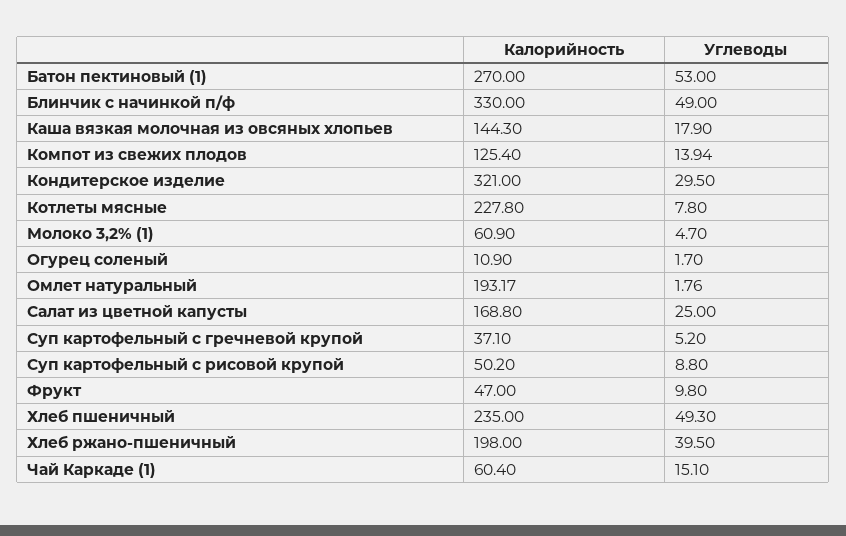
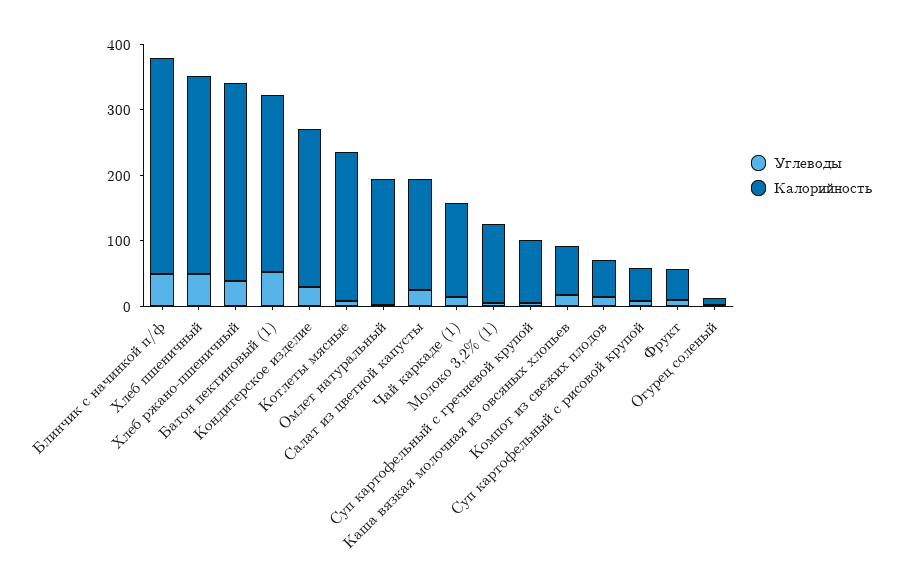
Калорийность, Каша вязкая молочная из овсяных хлопьев: 144.3 -> 80
Калорийность, Компот из свежих плодов: 125.4 -> 60
Калорийность, Кондитерское изделие: 321 -> 240
Калорийность, Молоко 3,2% (1): 60.9 -> 120
Калорийность, Суп картофельный с гречневой крупой: 37.1 -> 100
Калорийность, Хлеб пшеничный: 235 -> 300
Калорийность, Хлеб ржано-пшеничный: 198 -> 300
Калорийность, Чай Каркаде (1): 60.4 -> 140

